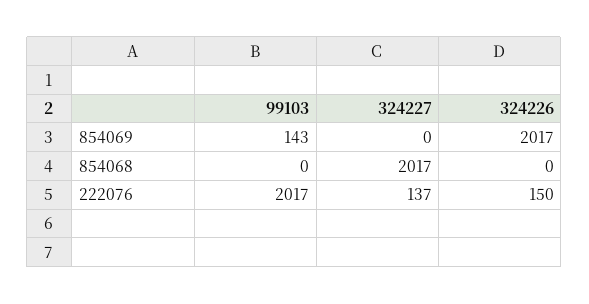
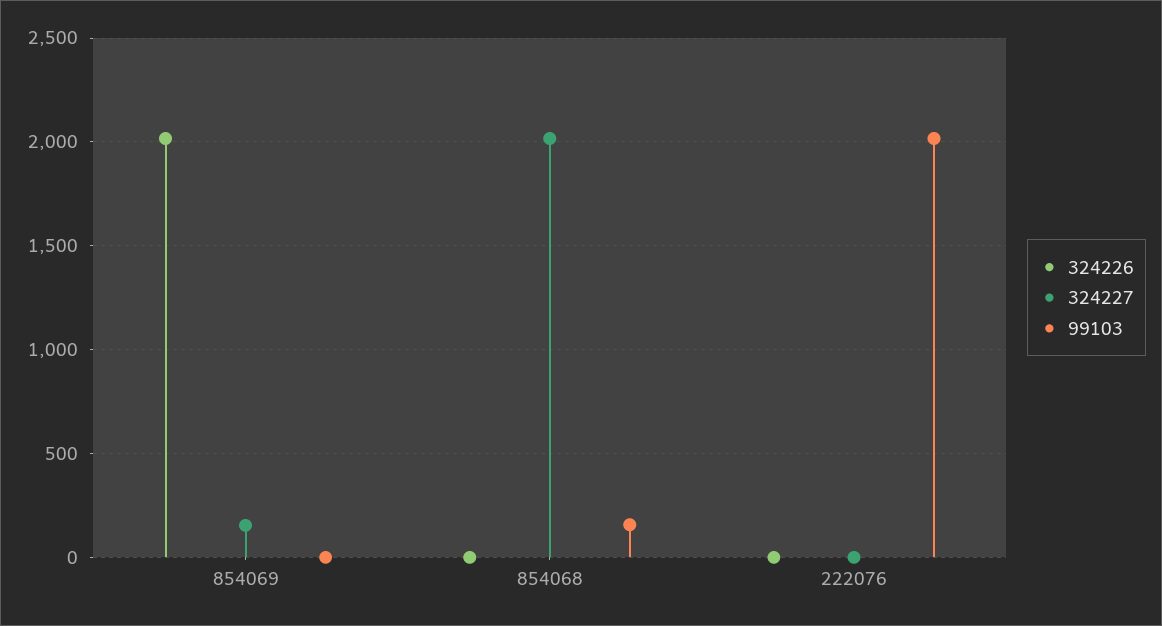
99103, 854069: 143 -> 0
324227, 854069: 0 -> 150
99103, 854068: 0 -> 150
324227, 222076: 137 -> 0
324226, 222076: 150 -> 0

